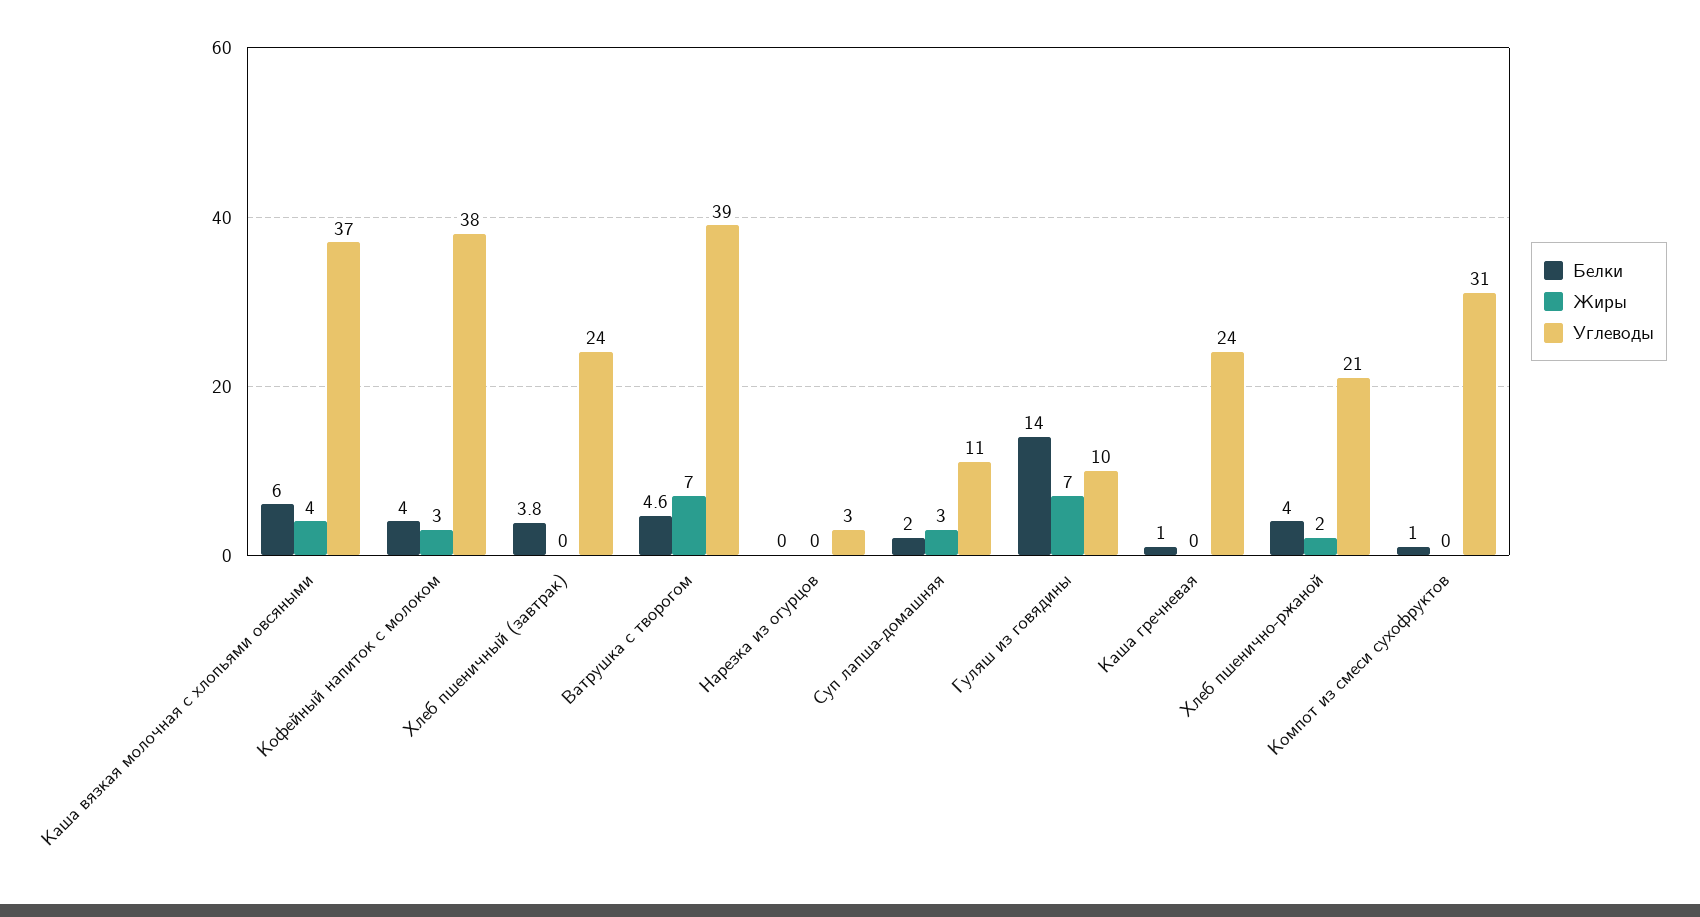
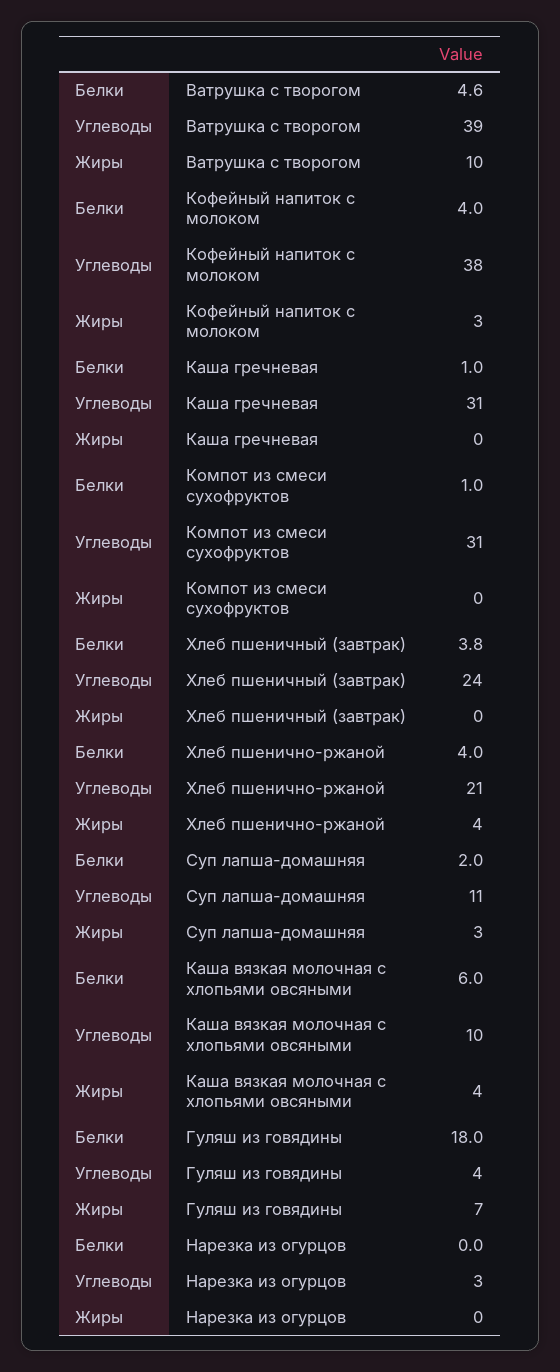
Углеводы, Каша вязкая молочная с хлопьями овсяными: 37 -> 10
Жиры, Ватрушка с творогом: 7 -> 10
Белки, Гуляш из говядины: 14 -> 18
Углеводы, Гуляш из говядины: 10 -> 4
Углеводы, Каша гречневая: 24 -> 31
Жиры, Хлеб пшенично-ржаной: 2 -> 4

